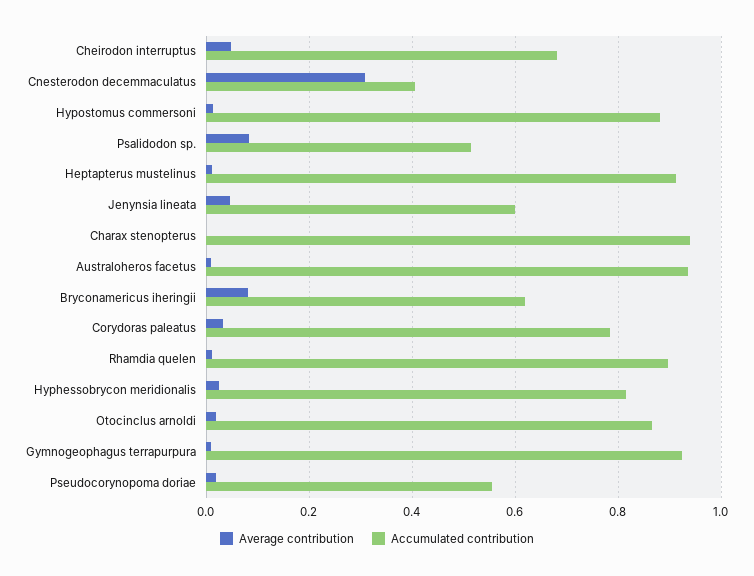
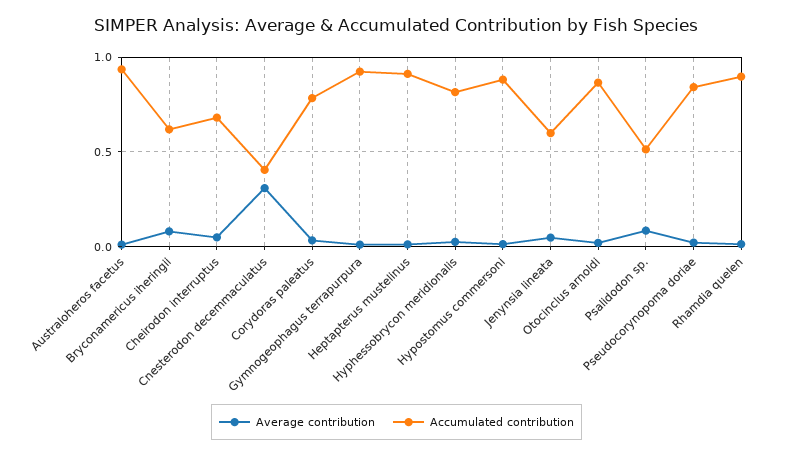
Average contribution, Charax stenopterus: 0 -> none
Accumulated contribution, Charax stenopterus: 0.94 -> none
Accumulated contribution, Pseudocorynopoma doriae: 0.56 -> 0.85

